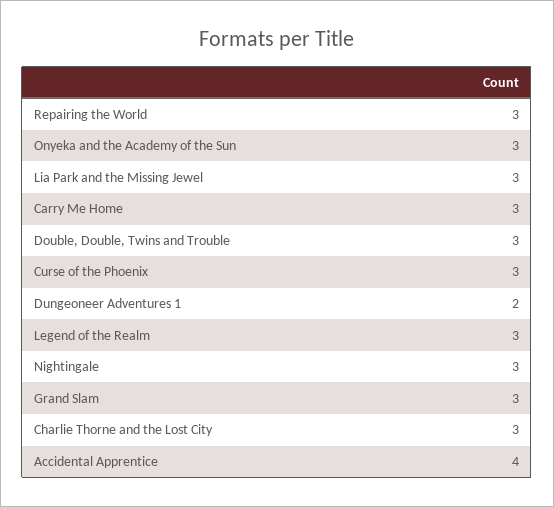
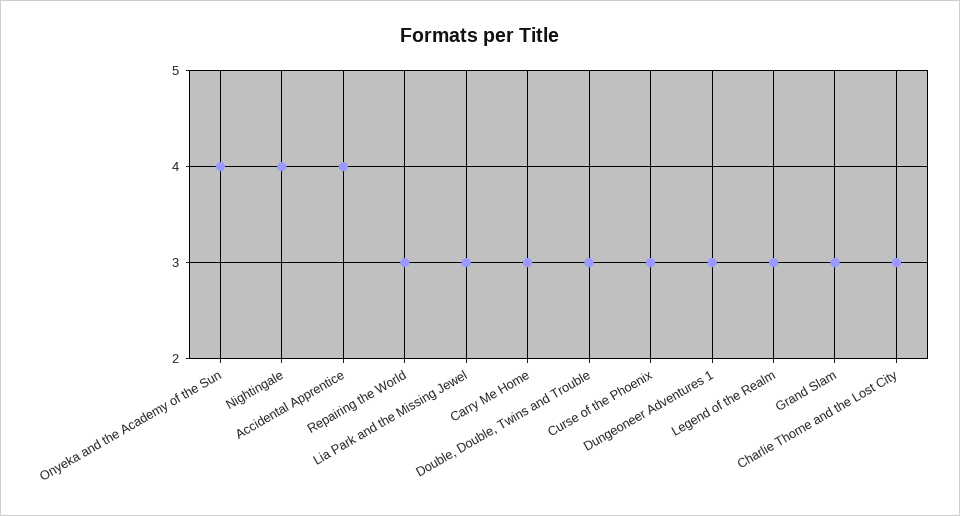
Onyeka and the Academy of the Sun: 3 -> 4
Dungeoneer Adventures 1: 2 -> 3
Nightingale: 3 -> 4

